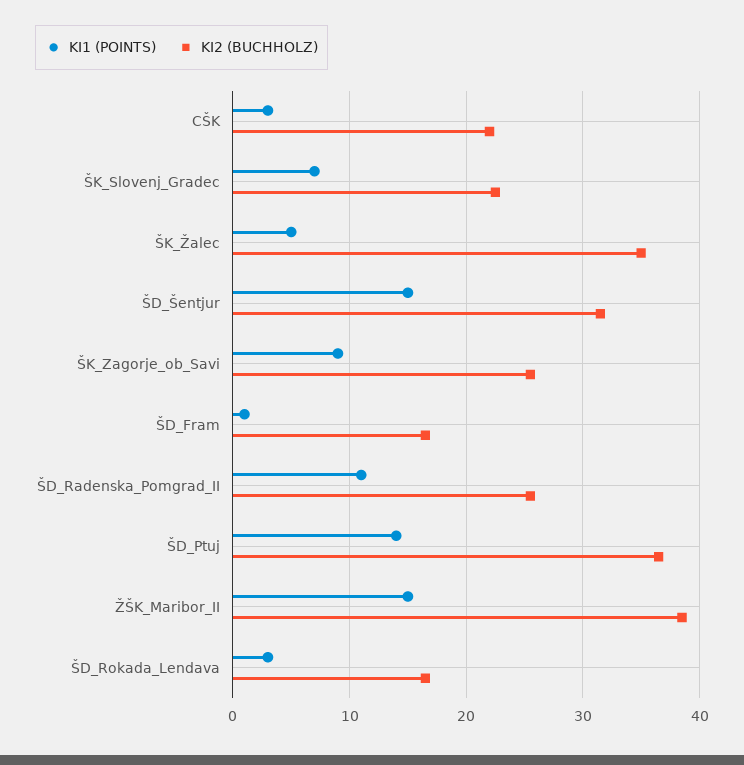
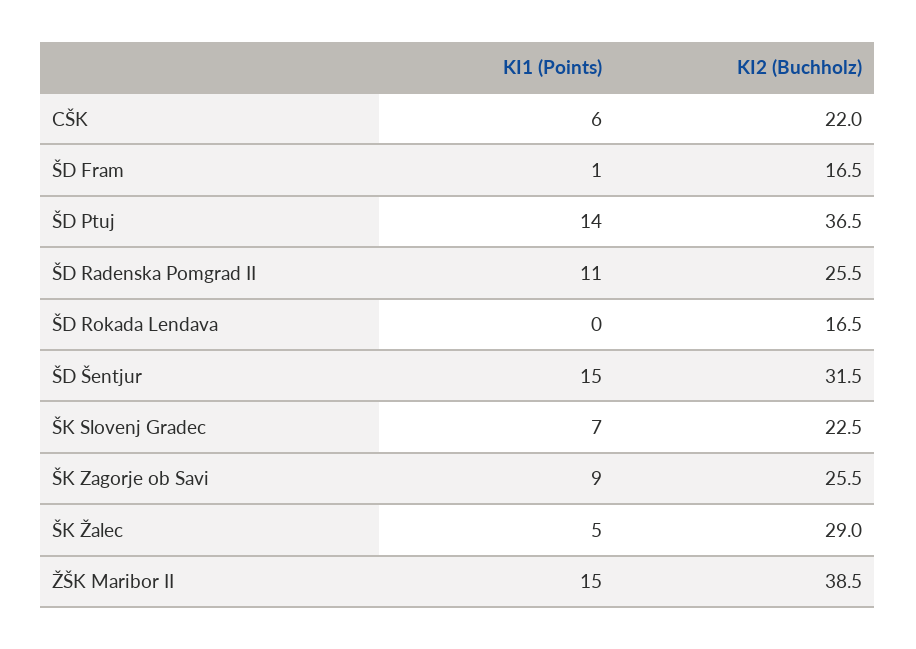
KI1 (POINTS), CŠK: 3 -> 6
KI2 (BUCHHOLZ), ŠK_Žalec: 35 -> 29
KI1 (POINTS), ŠD_Rokada_Lendava: 3 -> 0

